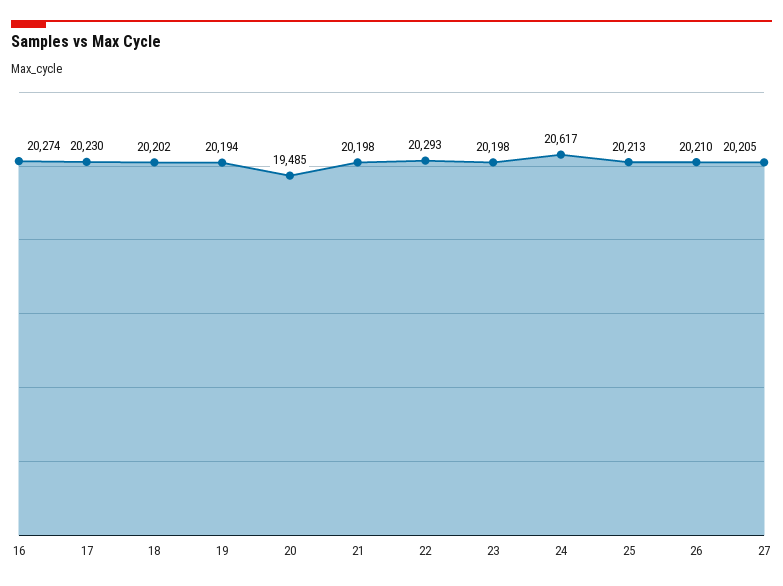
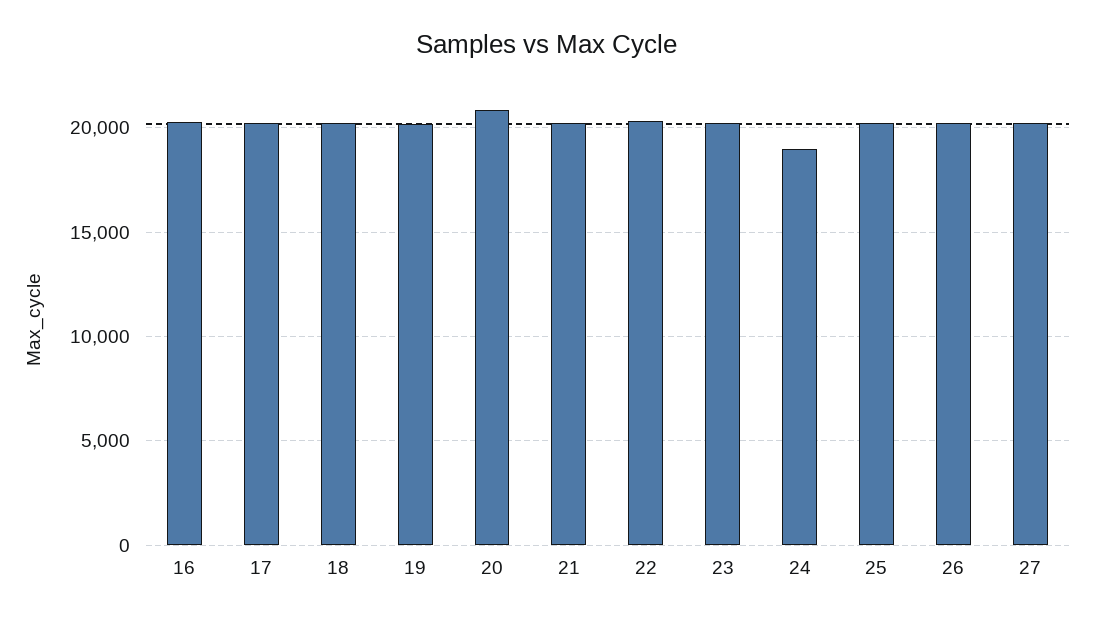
20: 19485 -> 21000
24: 20617 -> 19000

